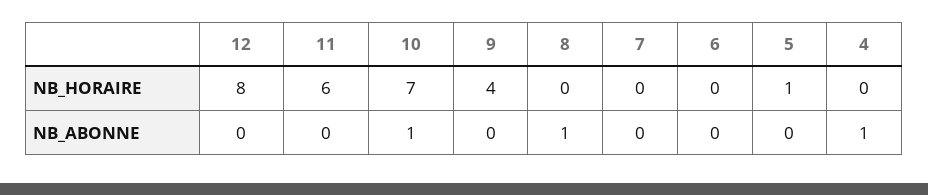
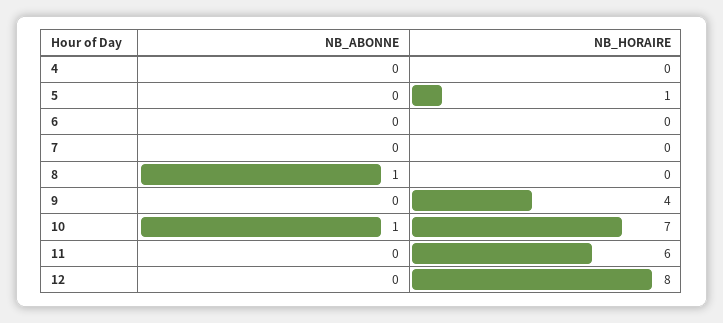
4, NB_ABONNE: 1 -> 0

